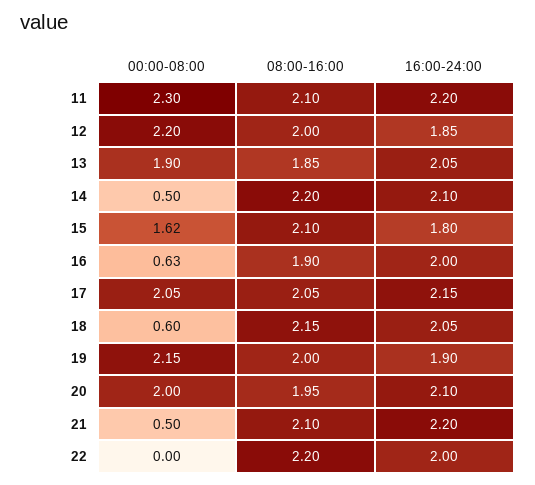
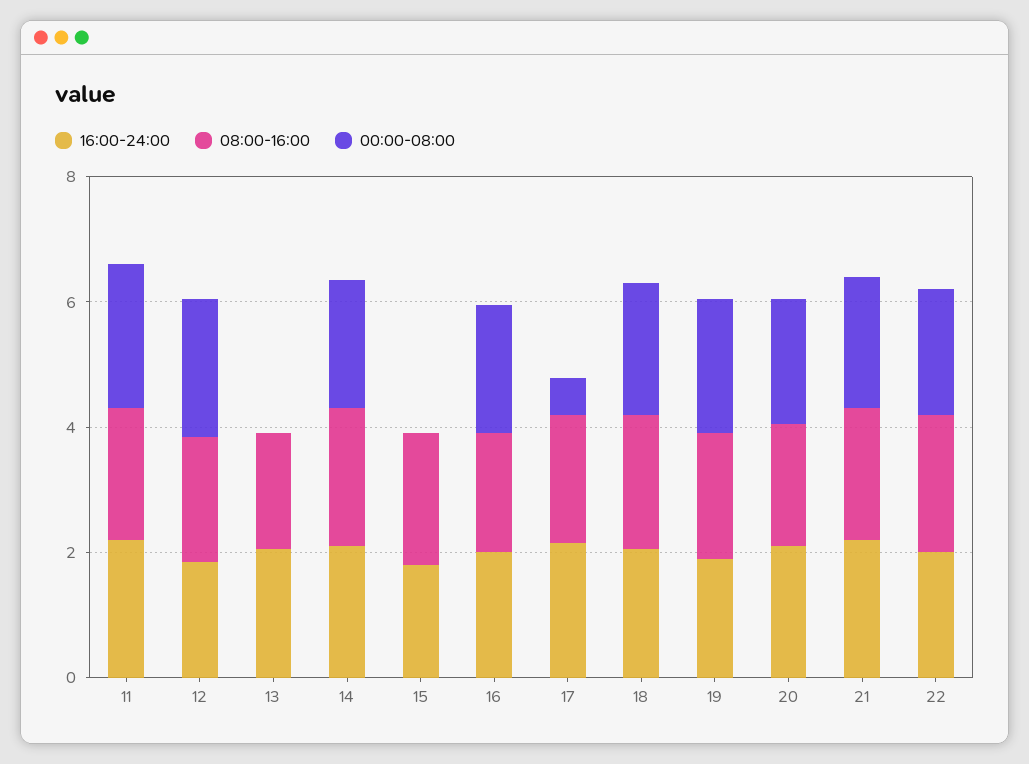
00:00-08:00, 13: 1.9 -> 0
00:00-08:00, 14: 0.5 -> 2
00:00-08:00, 15: 1.62 -> 0
00:00-08:00, 16: 0.63 -> 2
00:00-08:00, 17: 2.05 -> 0.5
00:00-08:00, 18: 0.6 -> 2
00:00-08:00, 21: 0.5 -> 2
00:00-08:00, 22: 0 -> 2

